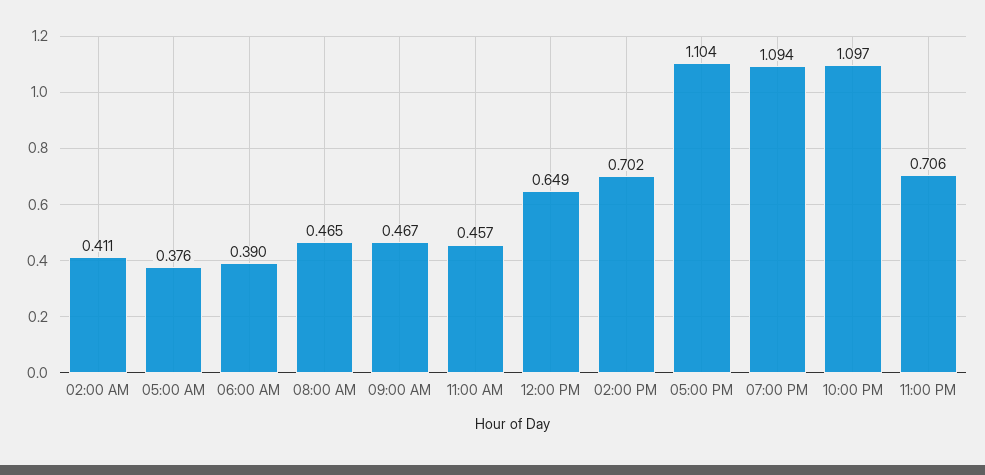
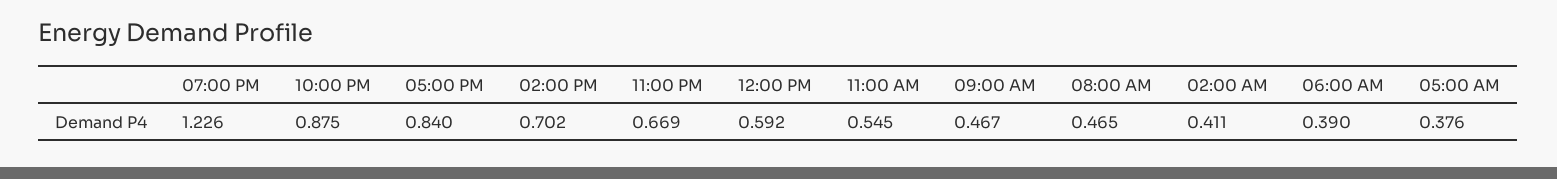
11:00 AM: 0.457 -> 0.545
12:00 PM: 0.649 -> 0.592
05:00 PM: 1.104 -> 0.84
07:00 PM: 1.094 -> 1.226
10:00 PM: 1.097 -> 0.875
11:00 PM: 0.706 -> 0.669

